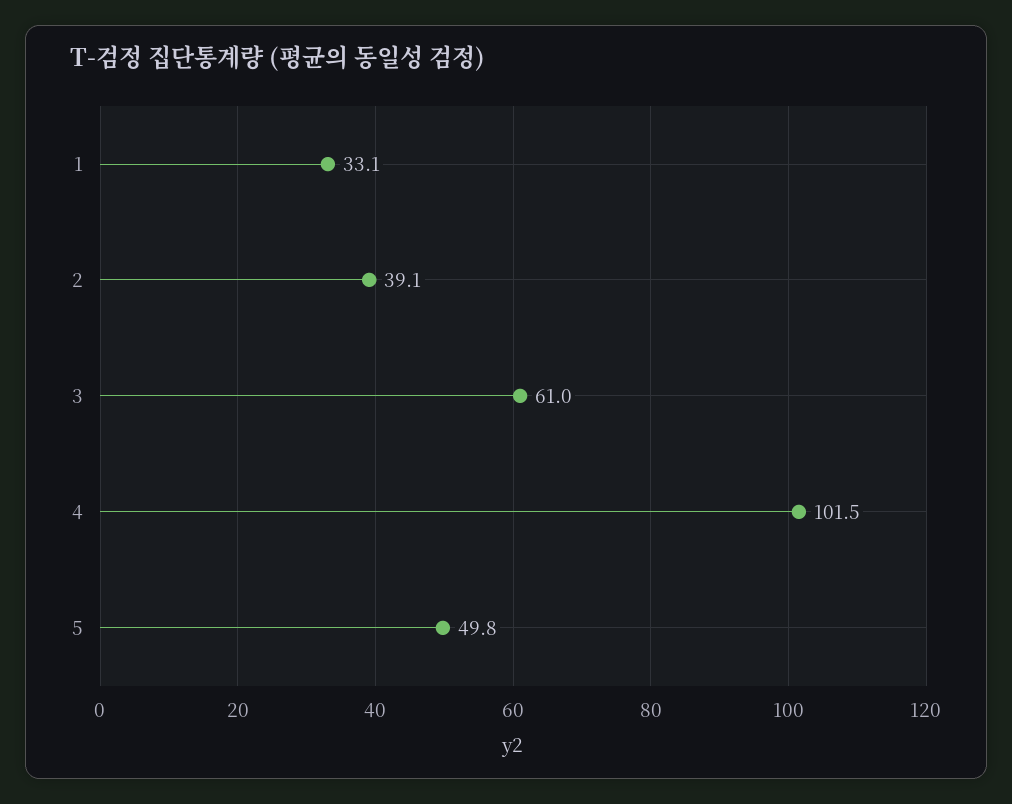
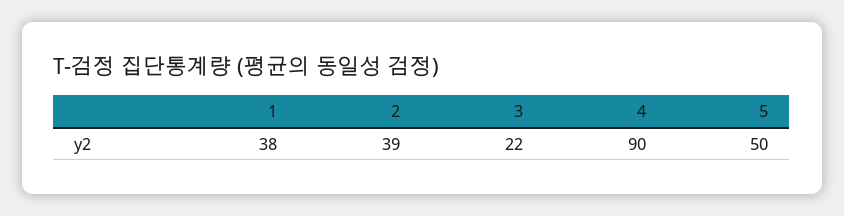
1: 33.1 -> 38
3: 61 -> 22
4: 101.5 -> 90

